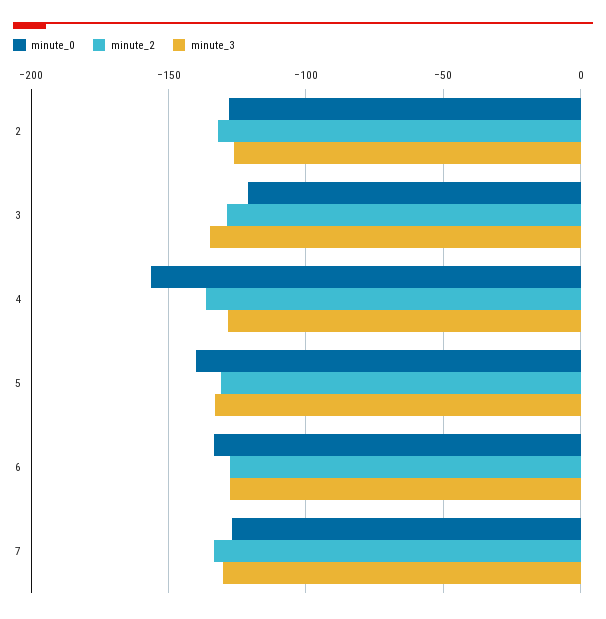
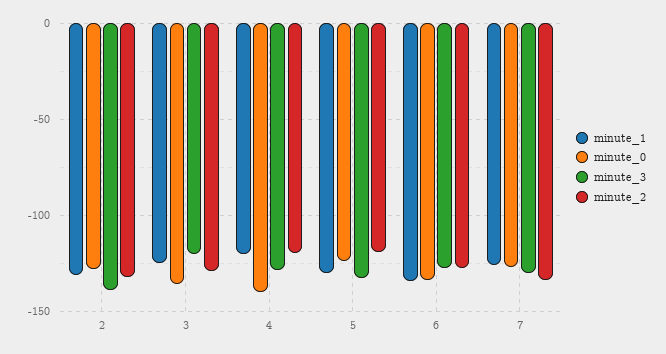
minute_3, 2: -125 -> -140
minute_0, 3: -120 -> -135
minute_3, 3: -135 -> -120
minute_0, 4: -155 -> -140
minute_2, 4: -135 -> -120
minute_0, 5: -140 -> -125
minute_2, 5: -130 -> -120
minute_1, 2: none -> -130
minute_1, 3: none -> -125
minute_1, 4: none -> -120
minute_1, 5: none -> -130
minute_1, 6: none -> -135
minute_1, 7: none -> -125

